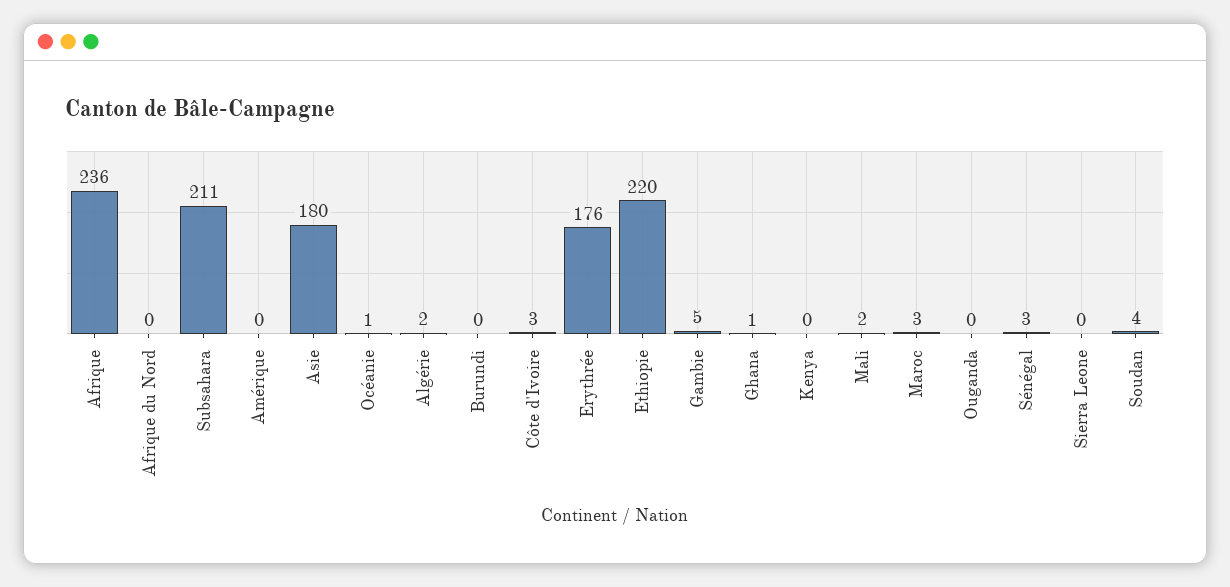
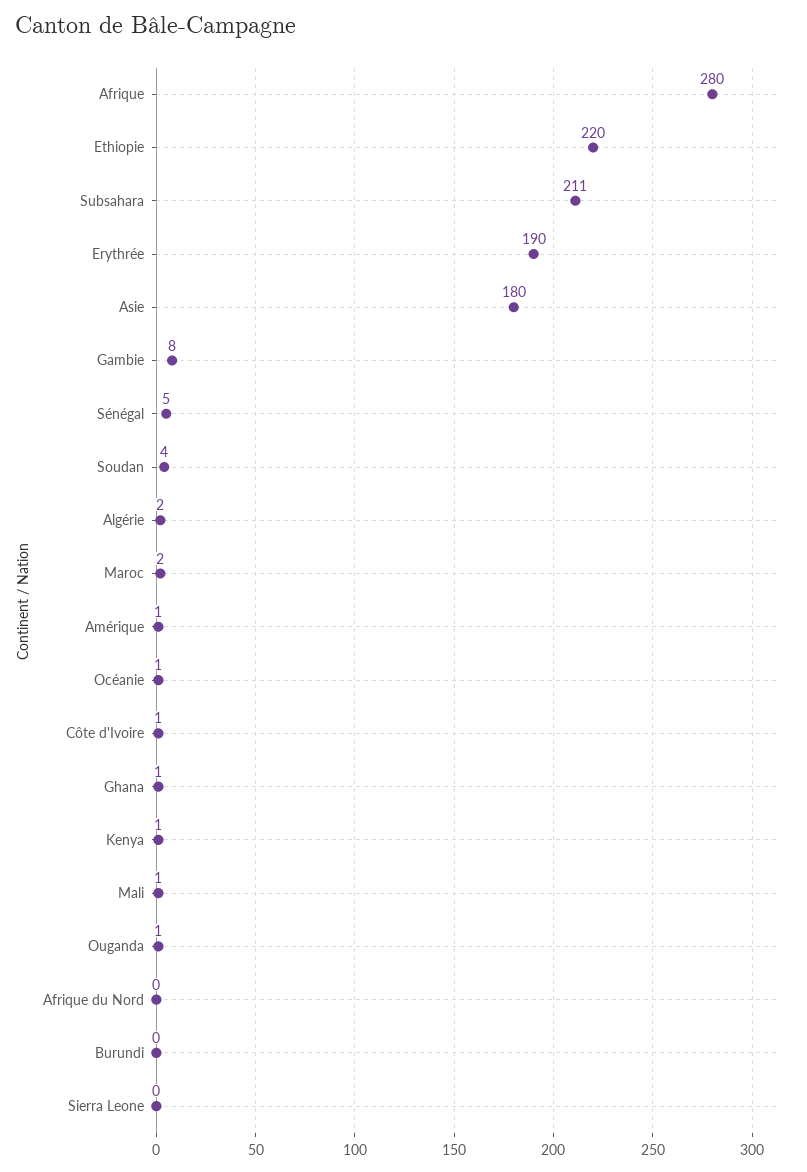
Afrique: 236 -> 280
Amérique: 0 -> 1
Côte d'Ivoire: 3 -> 1
Erythrée: 176 -> 190
Gambie: 5 -> 8
Kenya: 0 -> 1
Mali: 2 -> 1
Maroc: 3 -> 2
Ouganda: 0 -> 1
Sénégal: 3 -> 5

